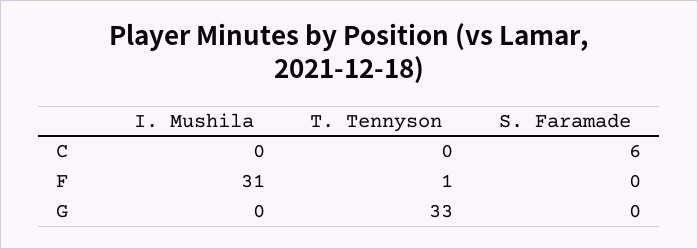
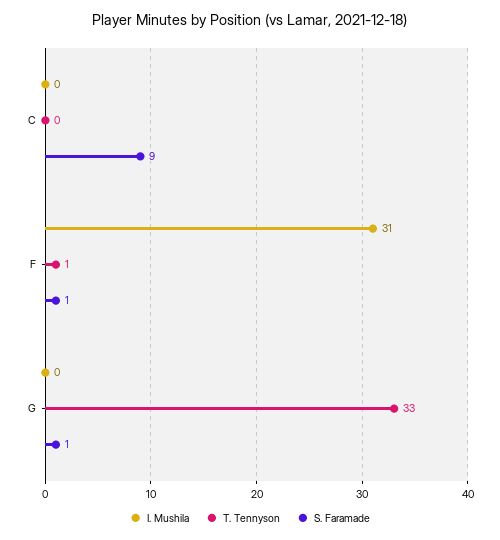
S. Faramade, C: 6 -> 9
S. Faramade, F: 0 -> 1
S. Faramade, G: 0 -> 1

